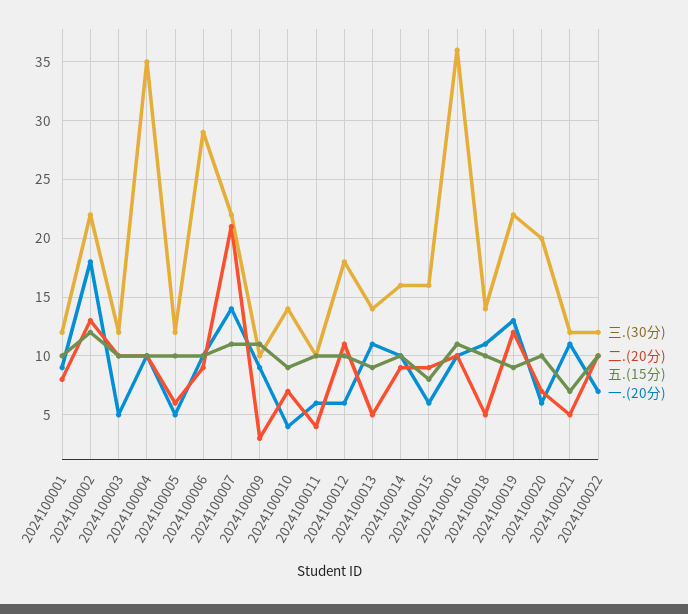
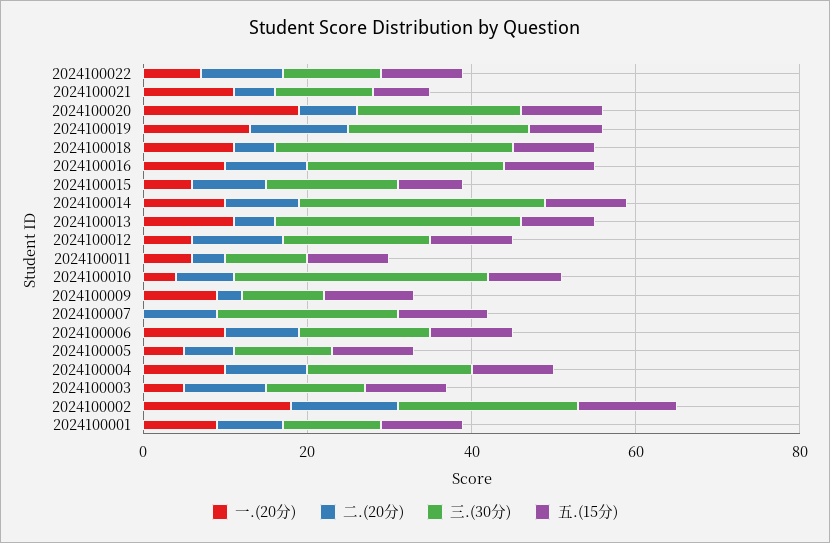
三.(30分), 2024100004: 35 -> 20
三.(30分), 2024100006: 29 -> 15
二.(20分), 2024100007: 21 -> 10
一.(20分), 2024100007: 14 -> 0
三.(30分), 2024100010: 14 -> 30
三.(30分), 2024100013: 14 -> 30
三.(30分), 2024100014: 16 -> 30
三.(30分), 2024100016: 36 -> 25
三.(30分), 2024100018: 14 -> 30
一.(20分), 2024100020: 6 -> 20

